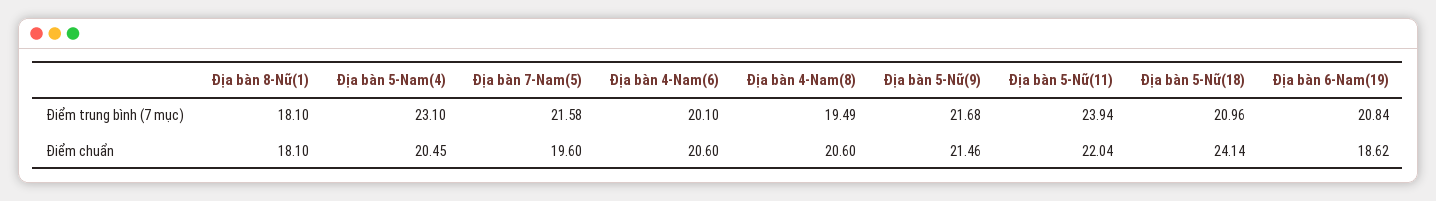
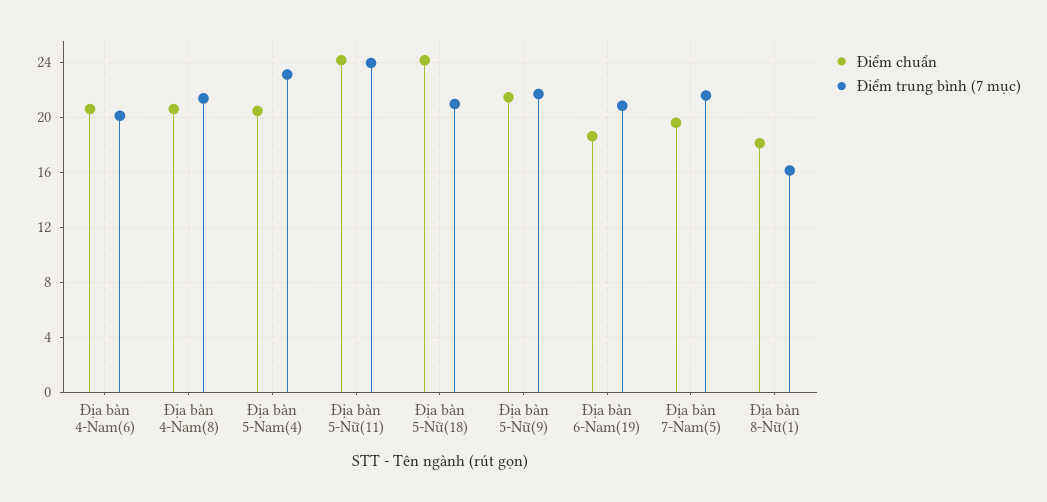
Điểm trung bình (7 mục), Địa bàn 8-Nữ(1): 18.1 -> 16
Điểm trung bình (7 mục), Địa bàn 4-Nam(8): 19.49 -> 21.5
Điểm chuẩn, Địa bàn 5-Nữ(11): 22.04 -> 24

